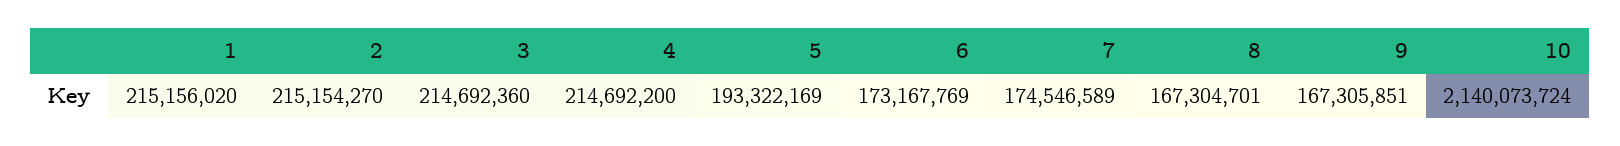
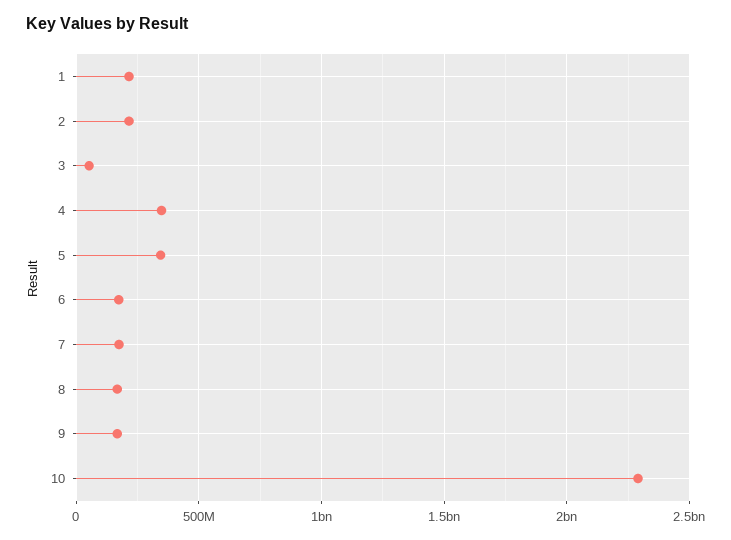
3: 214692360 -> 50000000
4: 214692200 -> 350000000
5: 193322169 -> 350000000
10: 2140073724 -> 2300000000

